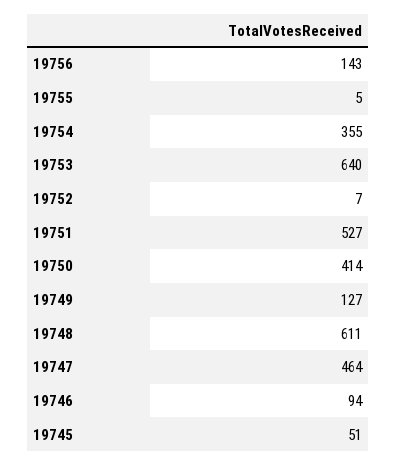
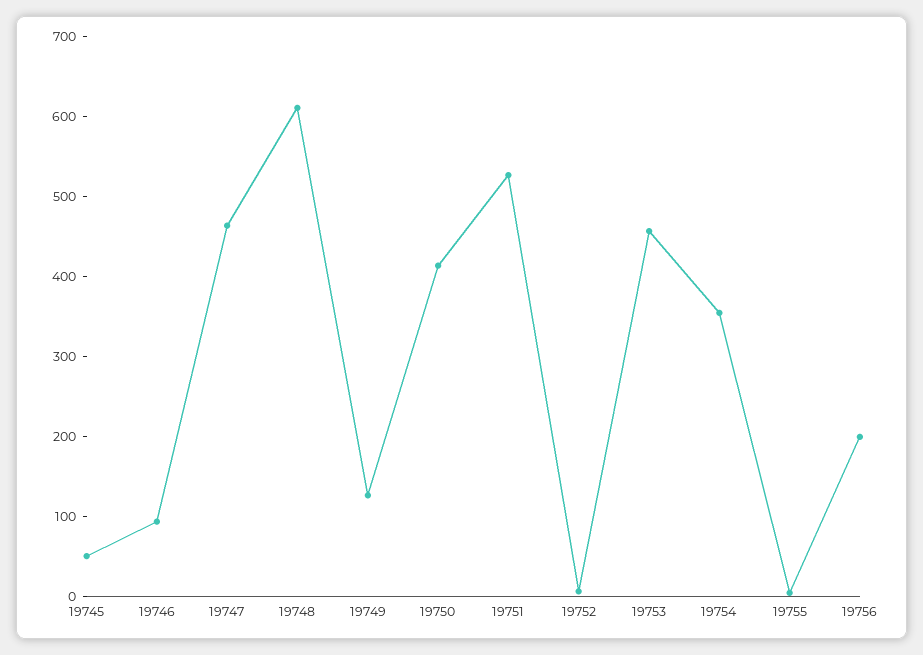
19756: 143 -> 200
19753: 640 -> 460

